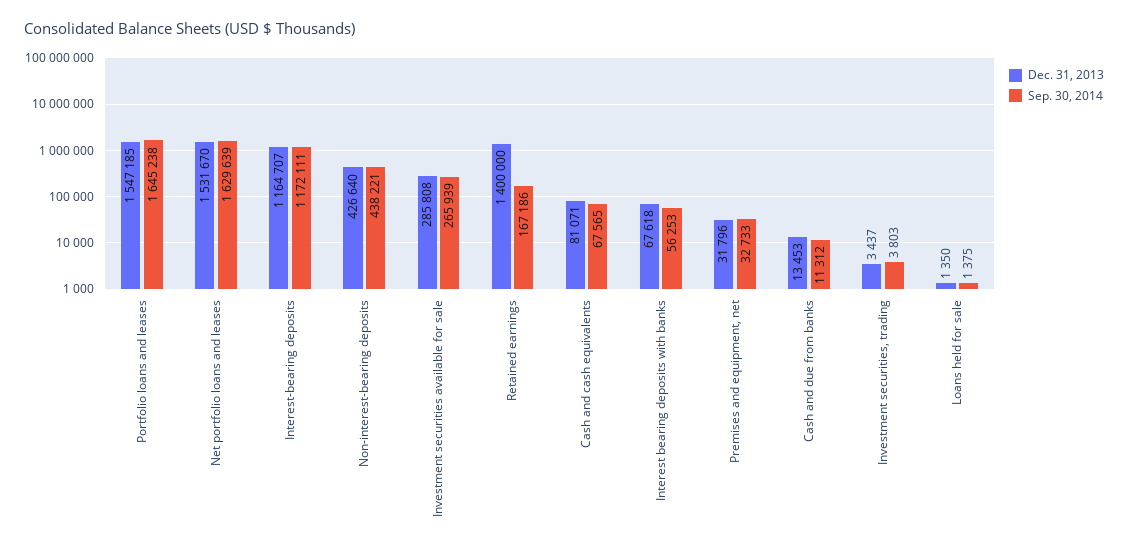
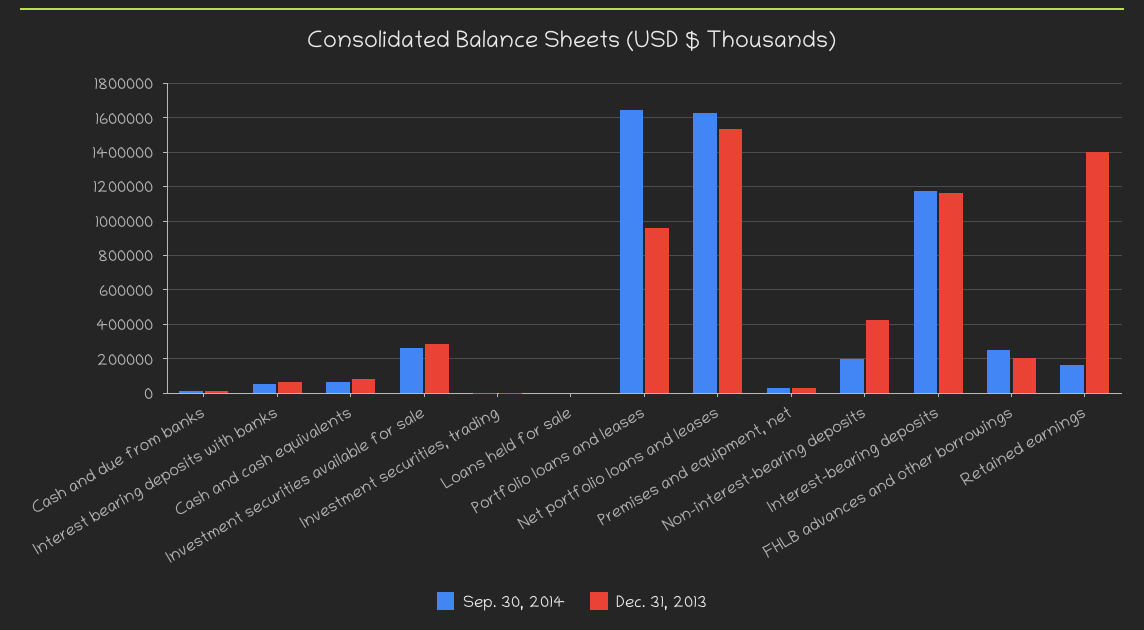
Dec. 31, 2013, Portfolio loans and leases: 1547185 -> 950000
Sep. 30, 2014, Non-interest-bearing deposits: 438221 -> 200000
Sep. 30, 2014, FHLB advances and other borrowings: none -> 250000
Dec. 31, 2013, FHLB advances and other borrowings: none -> 200000

